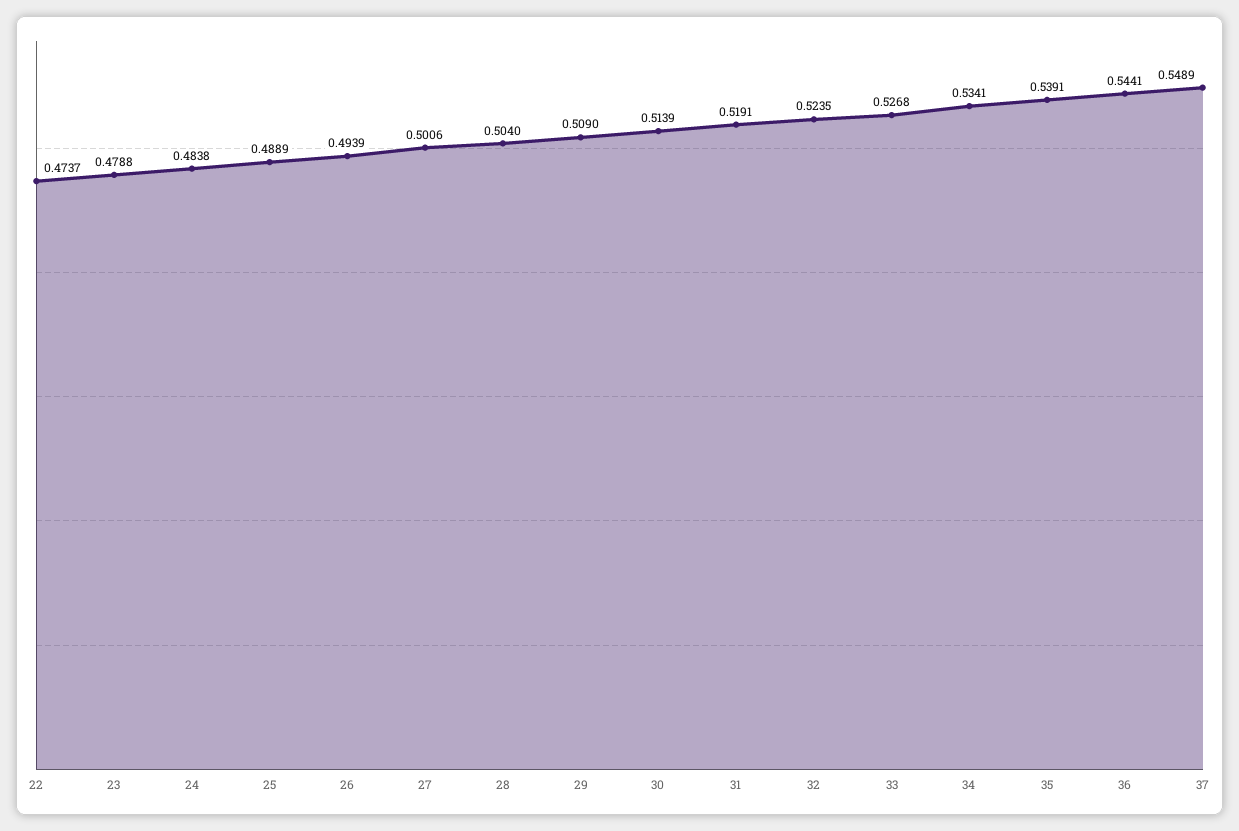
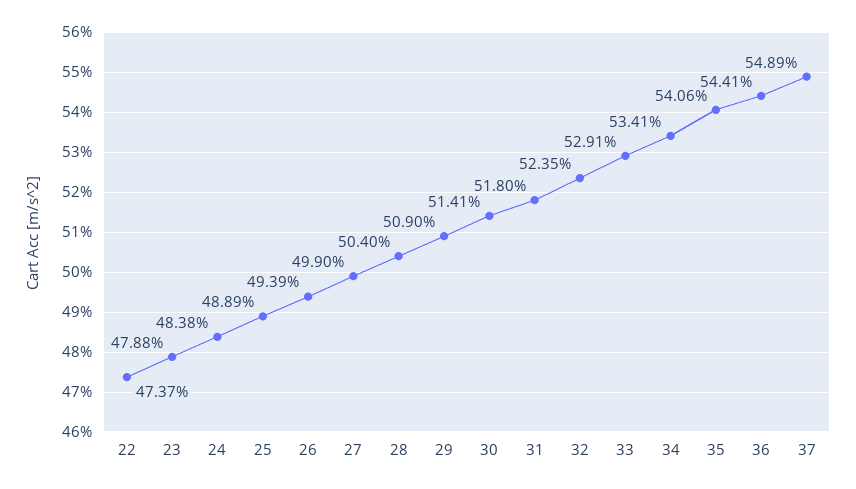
27: 0.5006 -> 0.499
30: 0.5139 -> 0.5141
31: 0.5191 -> 0.518
33: 0.5268 -> 0.5291
35: 0.5391 -> 0.5406

